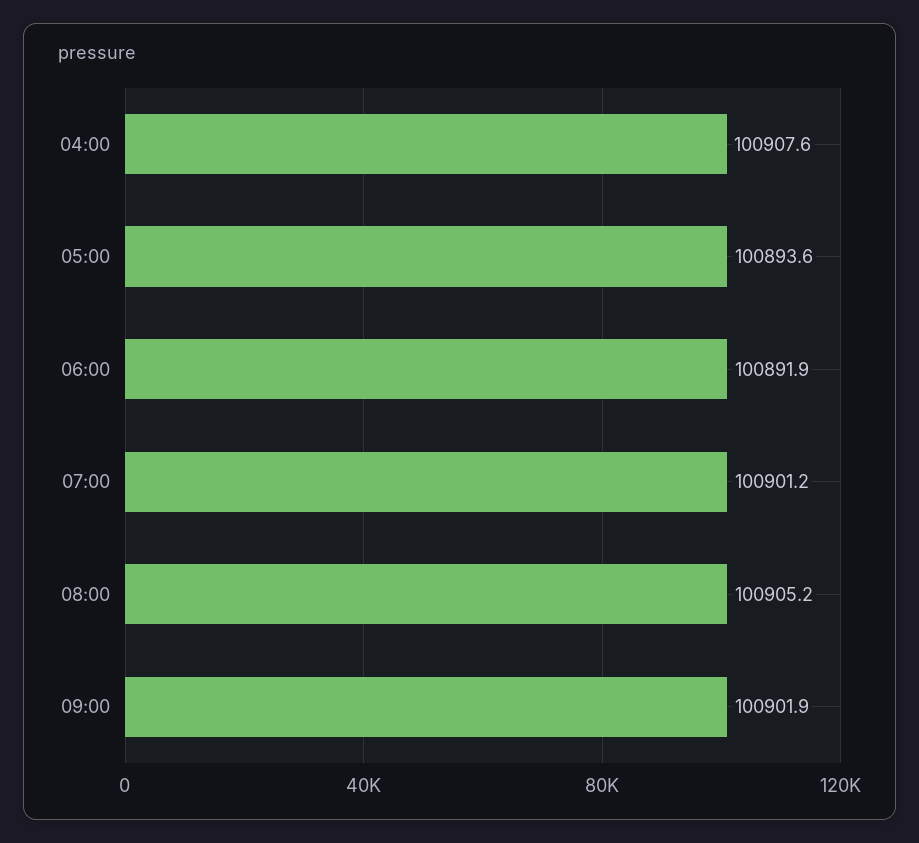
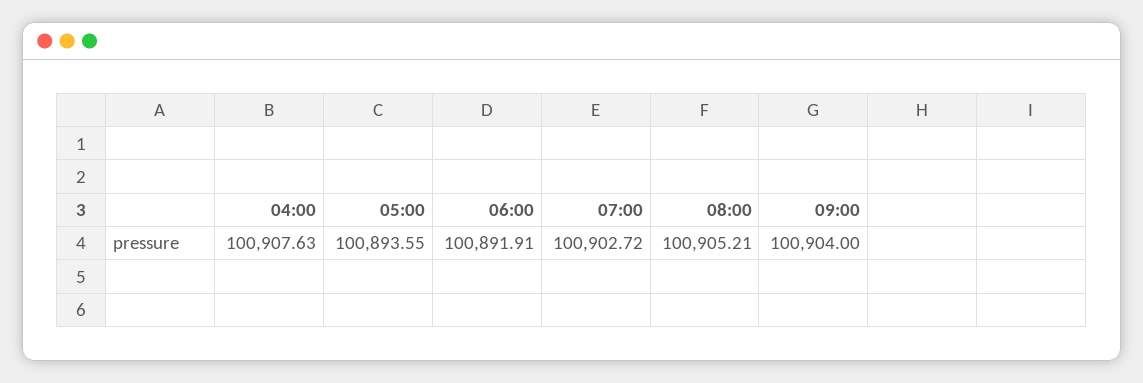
07:00: 100901.2 -> 100902.72
09:00: 100901.9 -> 100904

